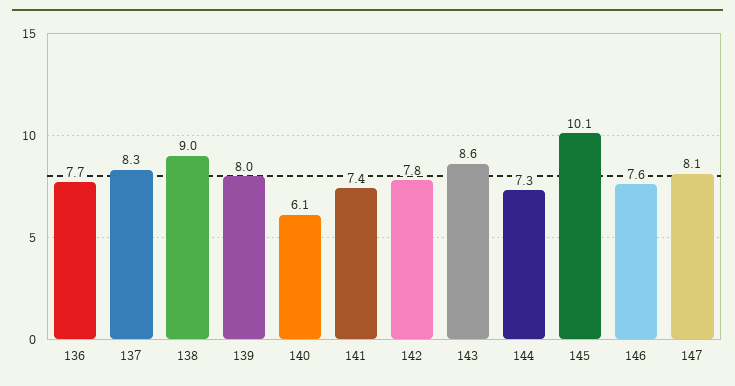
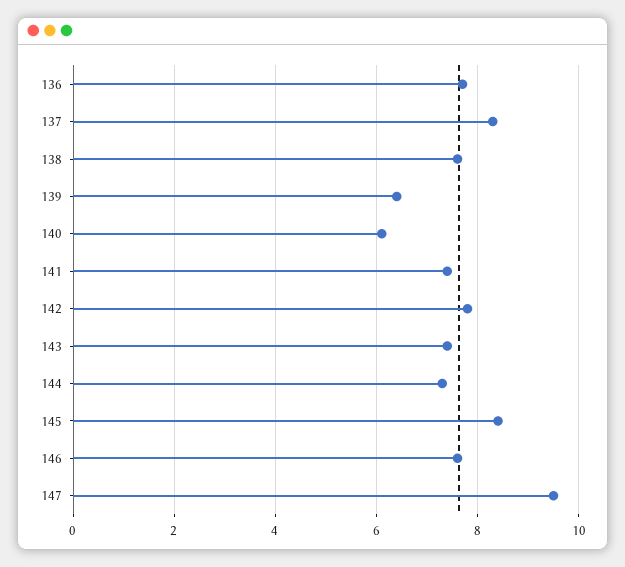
138: 9 -> 7.5
139: 8 -> 6.5
143: 8.6 -> 7.5
145: 10.1 -> 8.5
147: 8.1 -> 9.5

